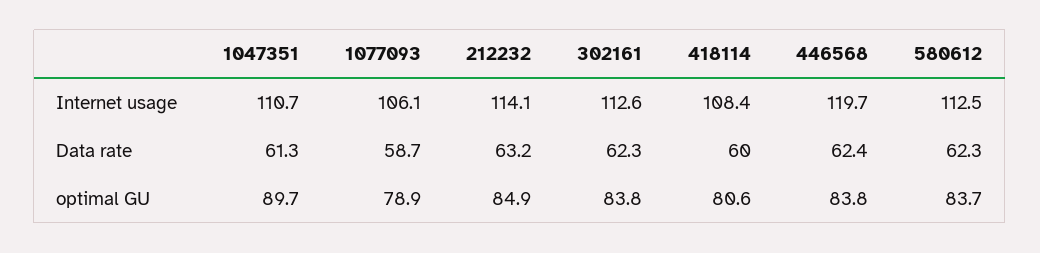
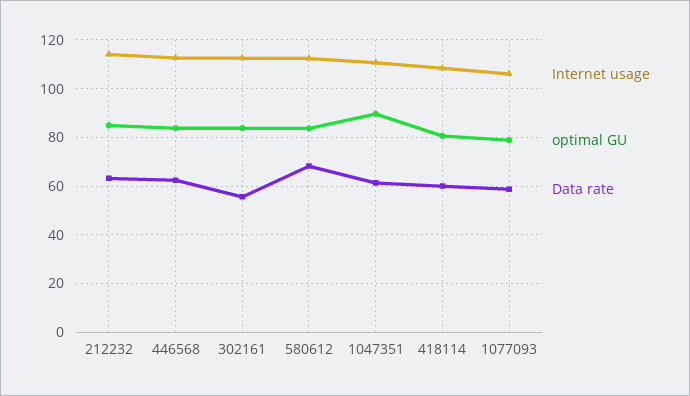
Internet usage, 446568: 119.7 -> 112.5
Data rate, 302161: 62.3 -> 55
Data rate, 580612: 62.3 -> 67.5

